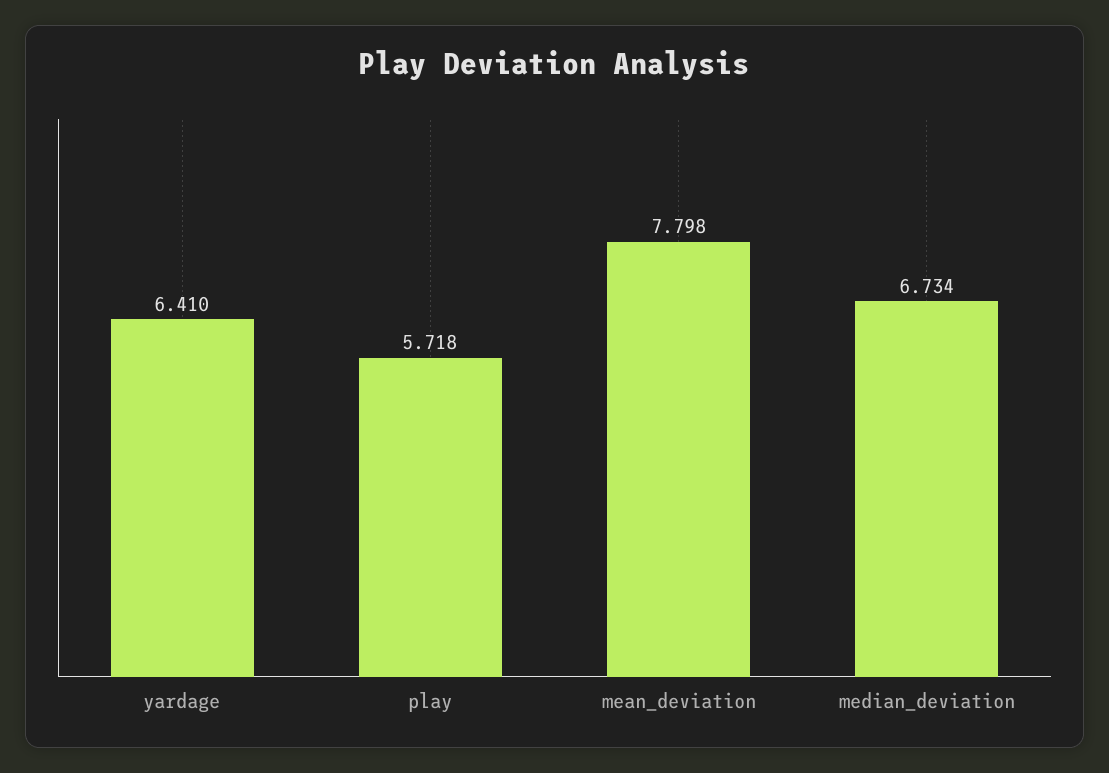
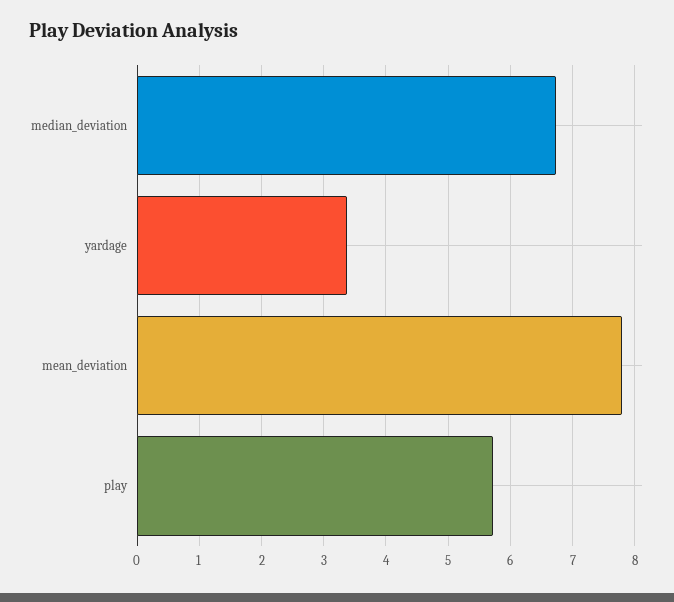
yardage: 6.41 -> 3.4

